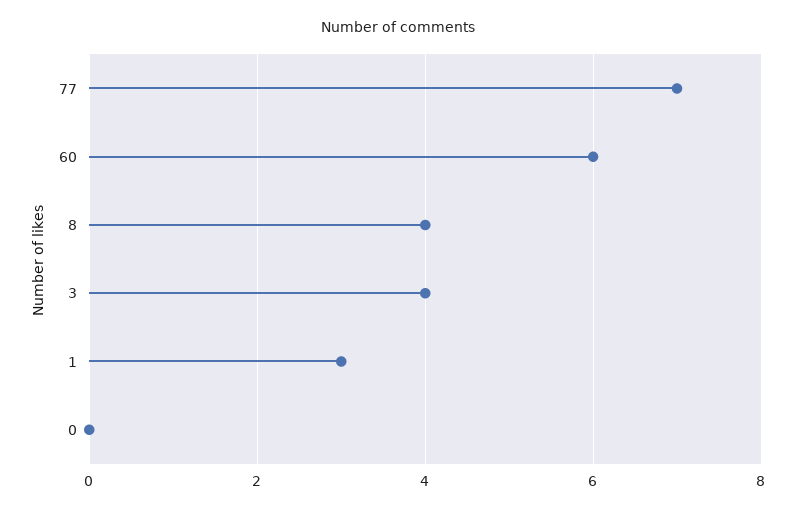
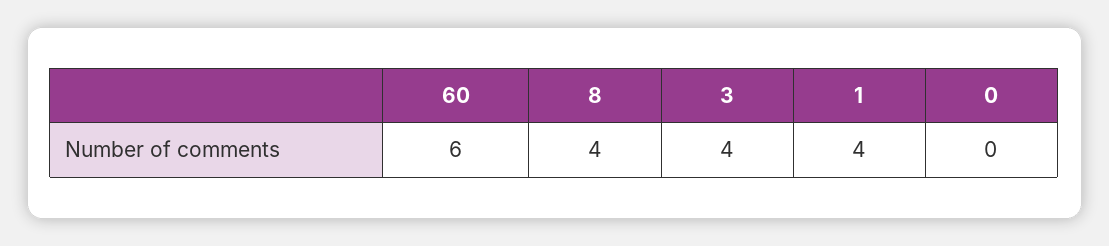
77: 7 -> none
1: 3 -> 4

